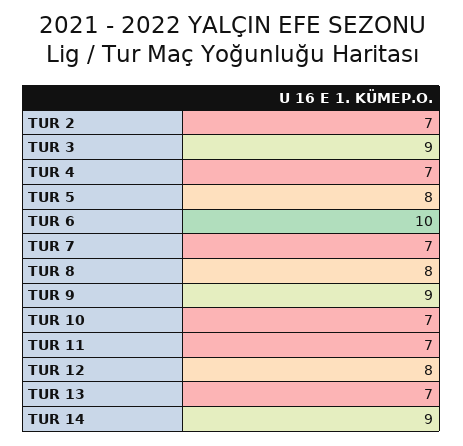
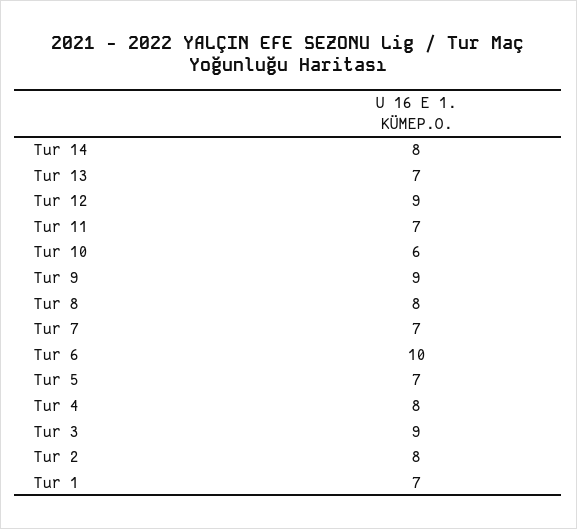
TUR 2: 7 -> 8
TUR 4: 7 -> 8
TUR 5: 8 -> 7
TUR 10: 7 -> 6
TUR 12: 8 -> 9
TUR 14: 9 -> 8
Tur 1: none -> 7

